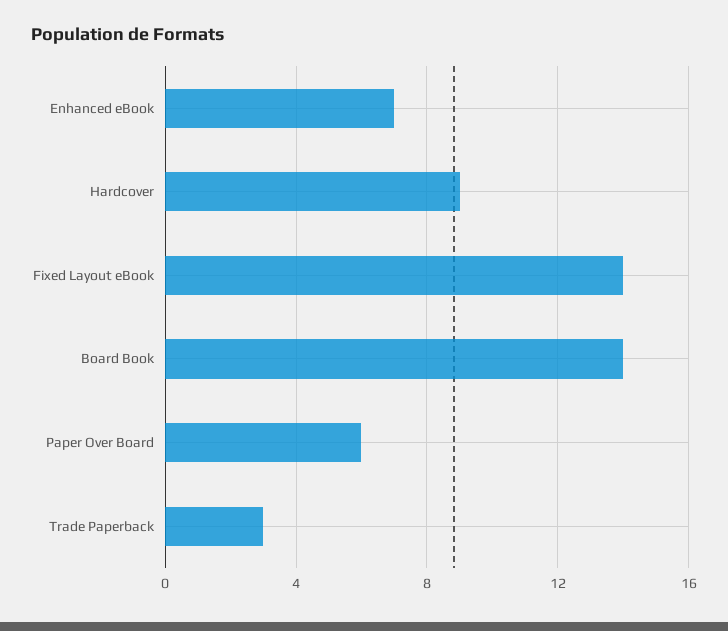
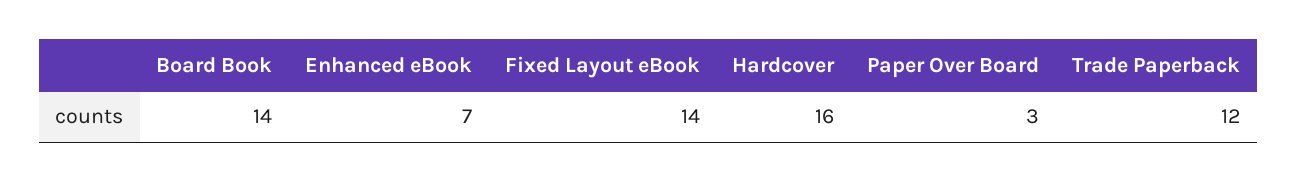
Hardcover: 9 -> 16
Paper Over Board: 6 -> 3
Trade Paperback: 3 -> 12

